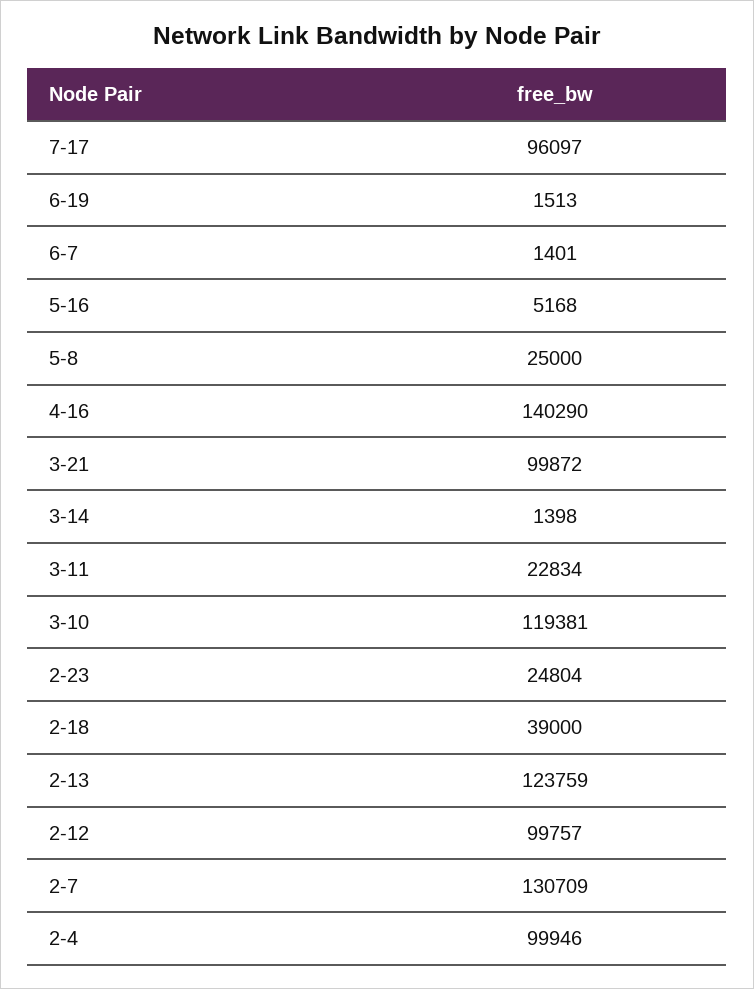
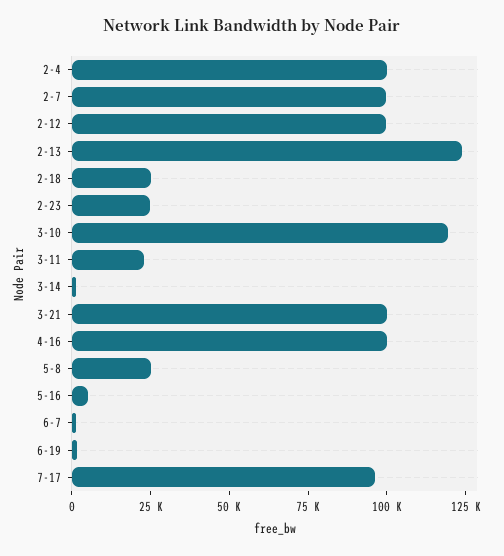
4-16: 140290 -> 100000
2-18: 39000 -> 25000
2-7: 130709 -> 100000

